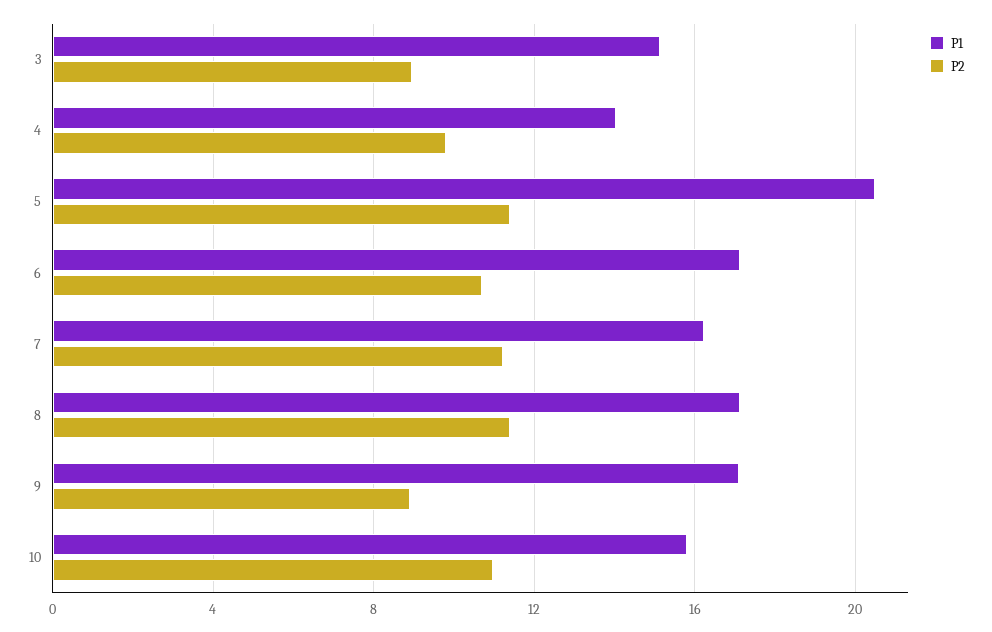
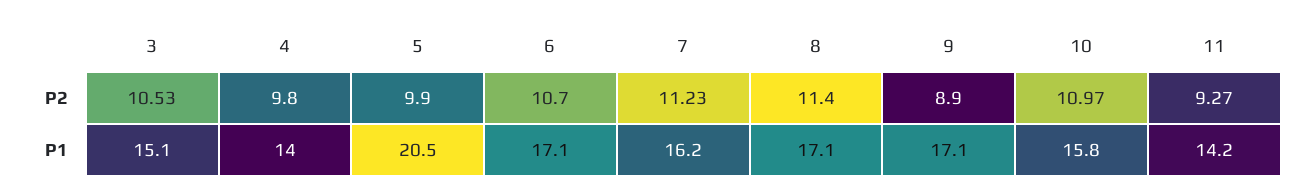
P2, 3: 9 -> 10.53
P2, 5: 11.5 -> 9.9
P2, 11: none -> 9.27
P1, 11: none -> 14.2

